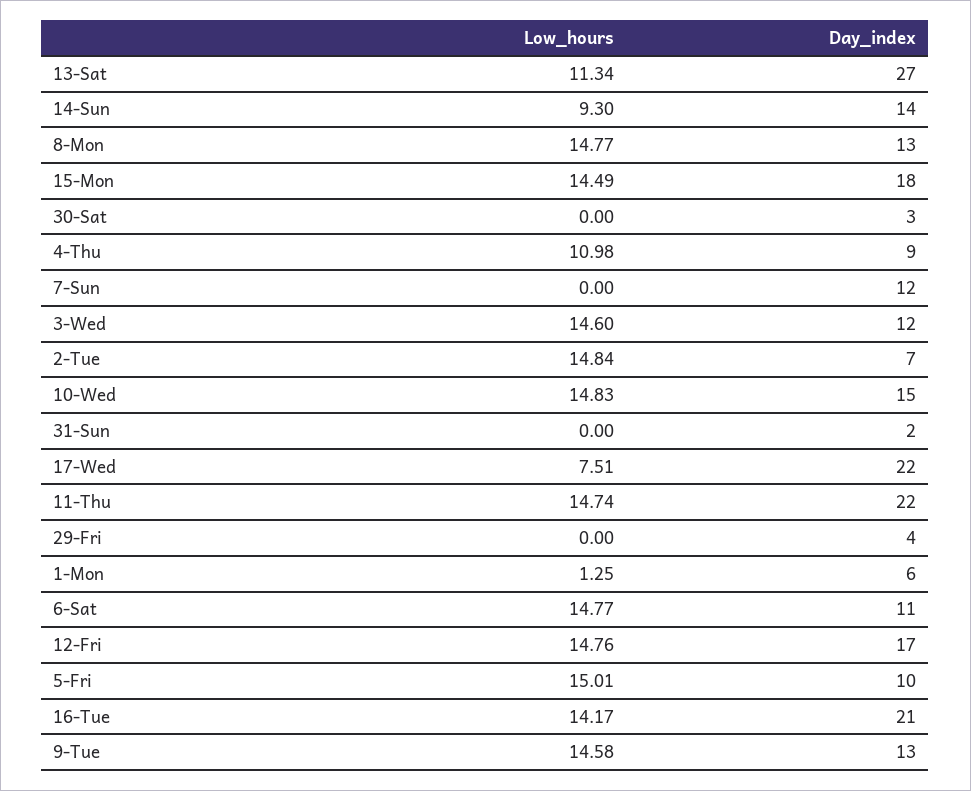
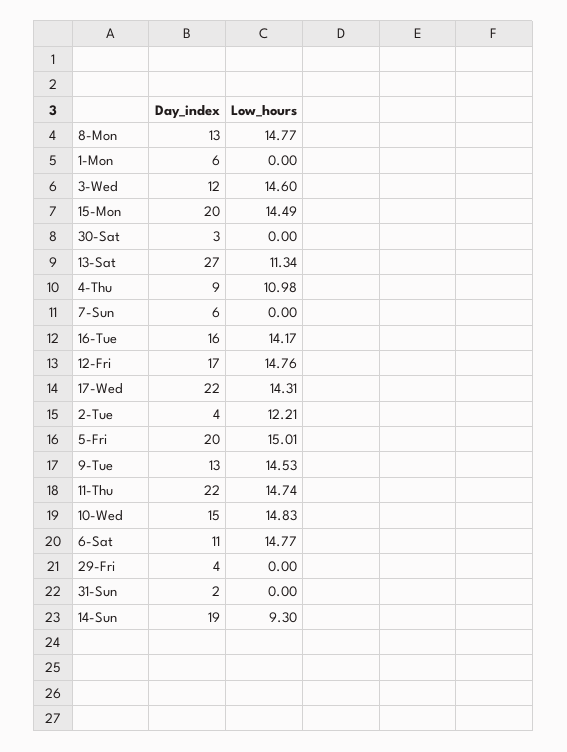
Day_index, 14-Sun: 14 -> 19
Day_index, 15-Mon: 18 -> 20
Day_index, 7-Sun: 12 -> 6
Low_hours, 2-Tue: 14.84 -> 12.21
Day_index, 2-Tue: 7 -> 4
Low_hours, 17-Wed: 7.51 -> 14.31
Low_hours, 1-Mon: 1.25 -> 0
Day_index, 5-Fri: 10 -> 20
Day_index, 16-Tue: 21 -> 16
Low_hours, 9-Tue: 14.58 -> 14.53

